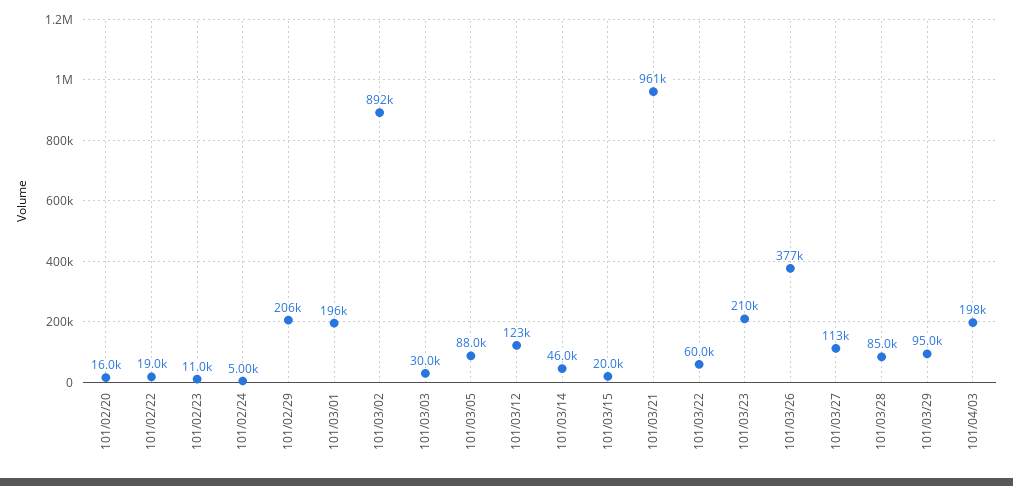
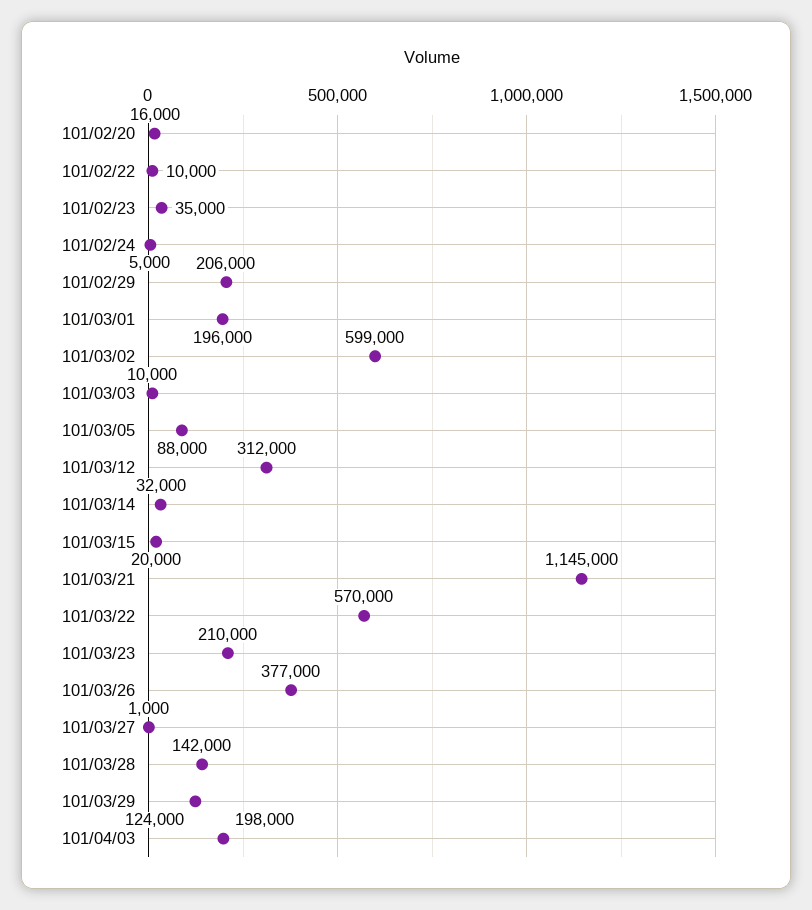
101/02/22: 19000 -> 10000
101/02/23: 11000 -> 35000
101/03/02: 892000 -> 599000
101/03/03: 30000 -> 10000
101/03/12: 123000 -> 312000
101/03/14: 46000 -> 32000
101/03/21: 961000 -> 1145000
101/03/22: 60000 -> 570000
101/03/27: 113000 -> 1000
101/03/28: 85000 -> 142000
101/03/29: 95000 -> 124000

